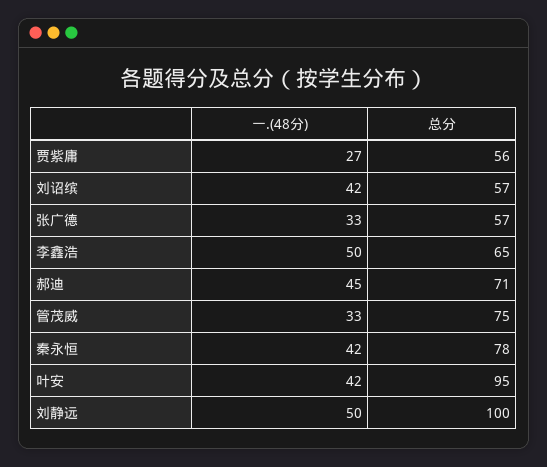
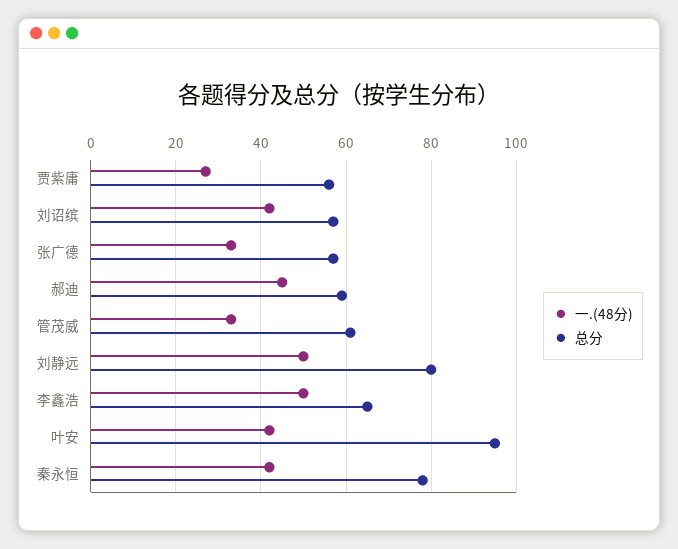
总分, 郝迪: 71 -> 60
总分, 管茂威: 75 -> 60
总分, 刘静远: 100 -> 80

